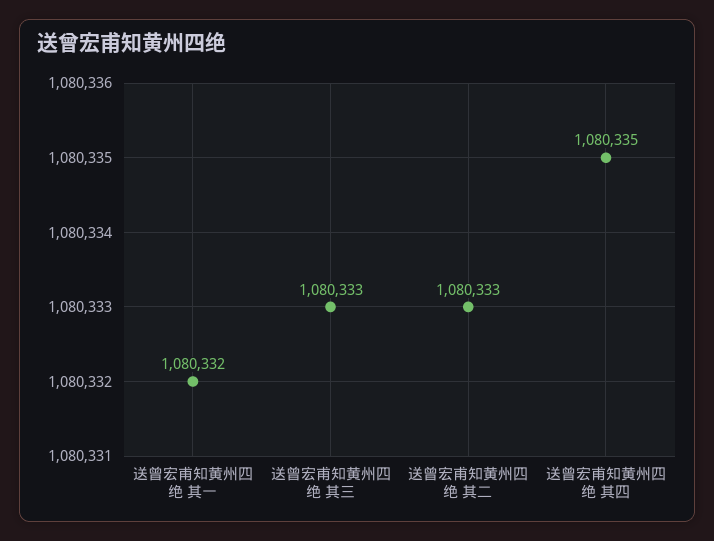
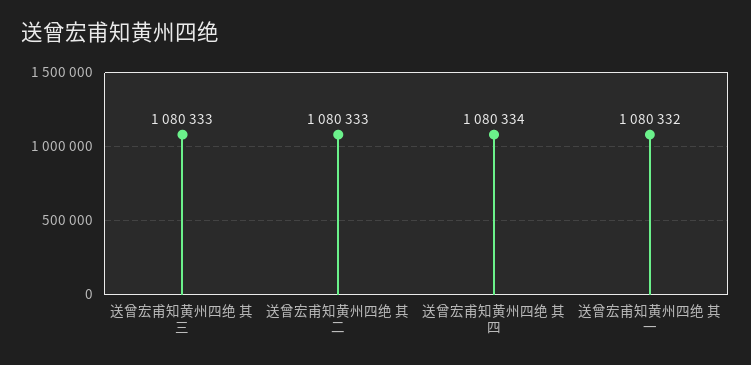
送曾宏甫知黄州四绝 其四: 1080335 -> 1080334

